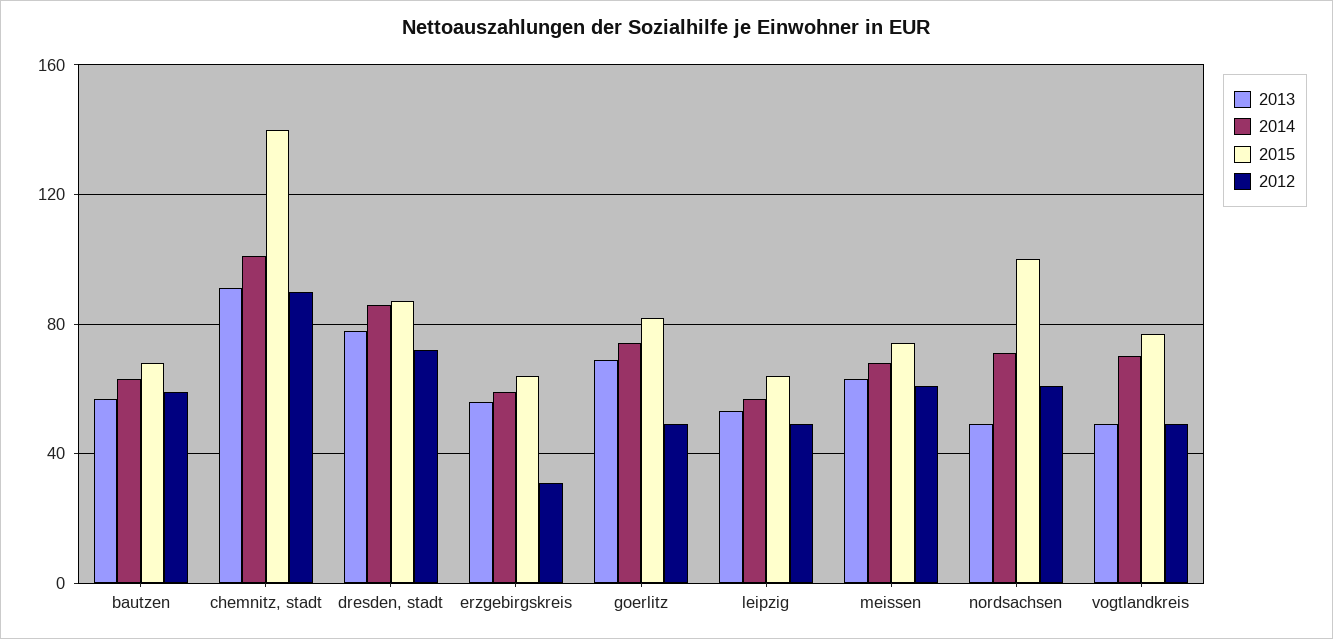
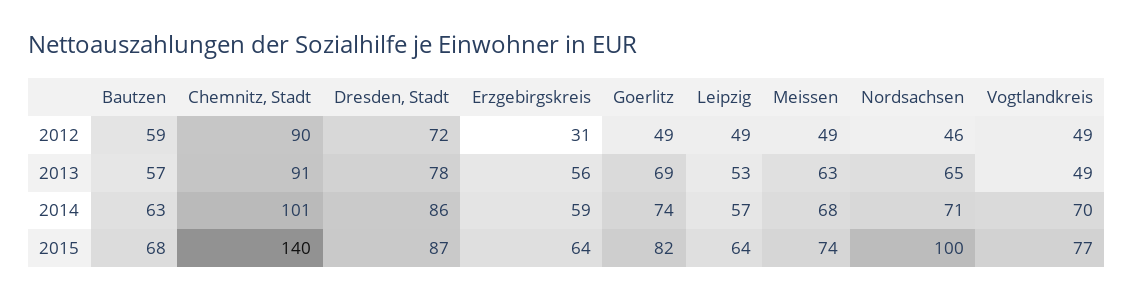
2012, meissen: 60 -> 49
2013, nordsachsen: 50 -> 65
2012, nordsachsen: 60 -> 46

